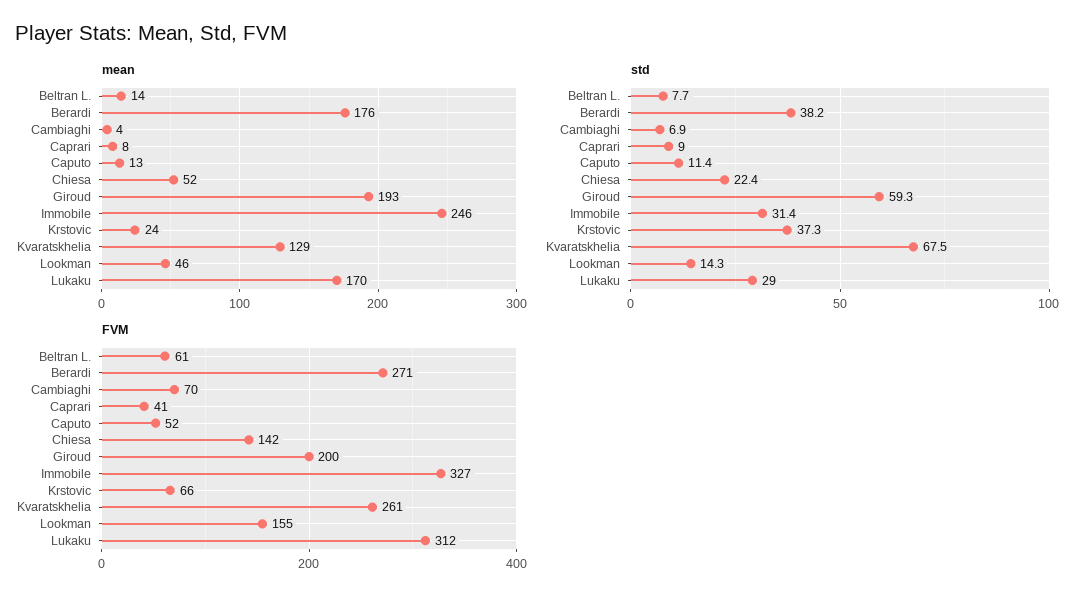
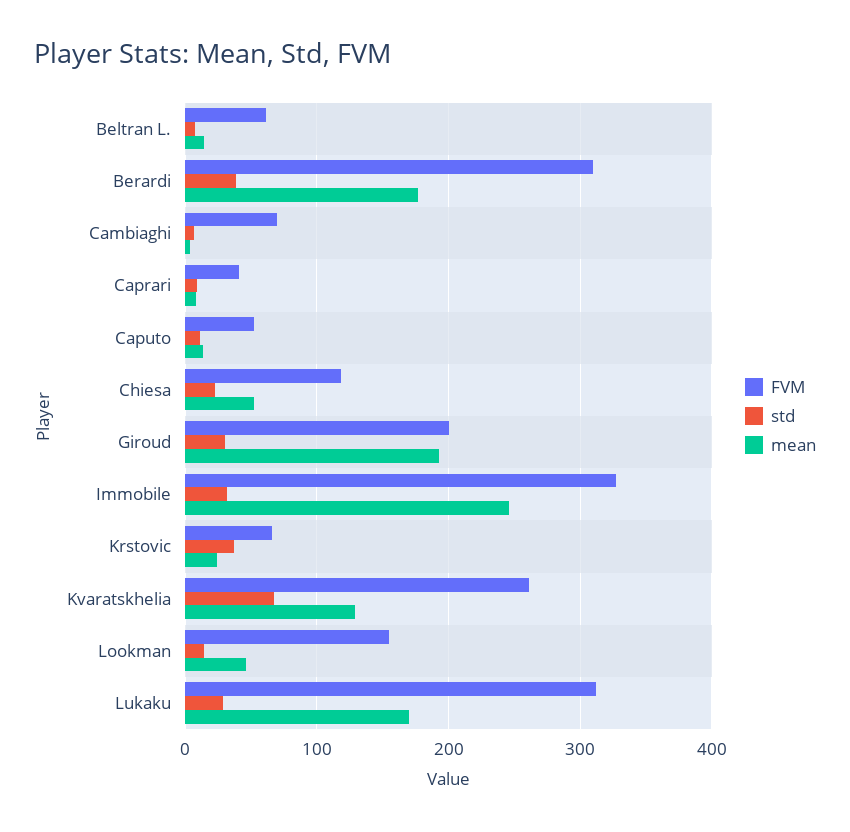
std, Giroud: 59.3 -> 30
FVM, Berardi: 271 -> 310
FVM, Chiesa: 142 -> 120

